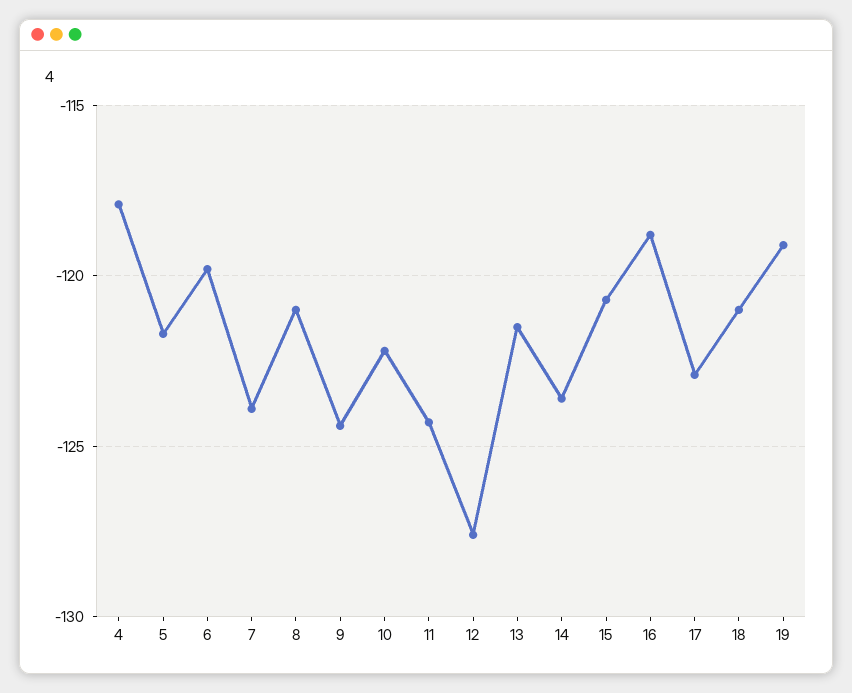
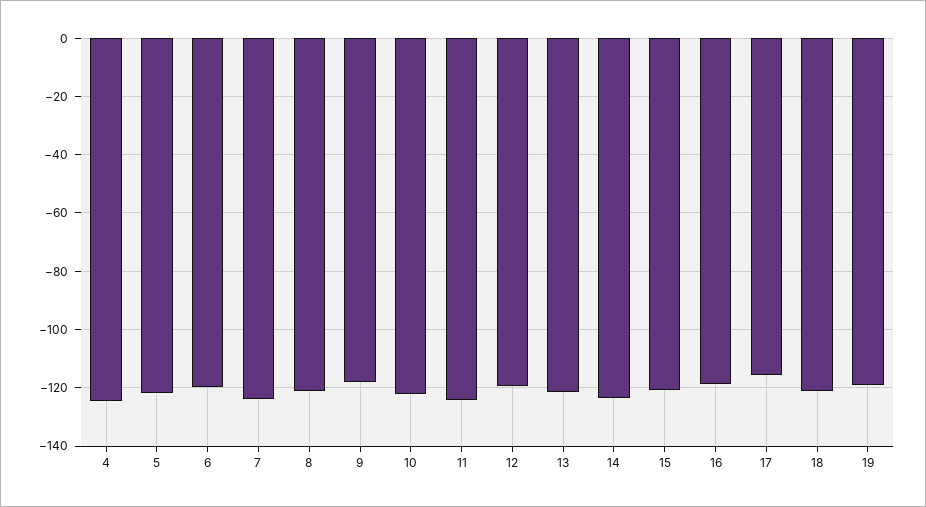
4: -118 -> -125
9: -124.5 -> -117.5
12: -127.5 -> -120
17: -123 -> -115

